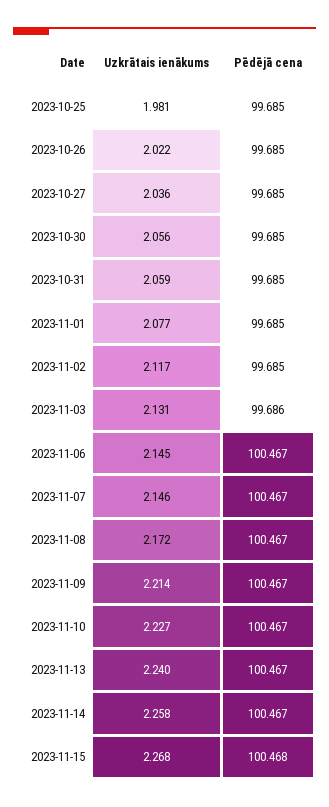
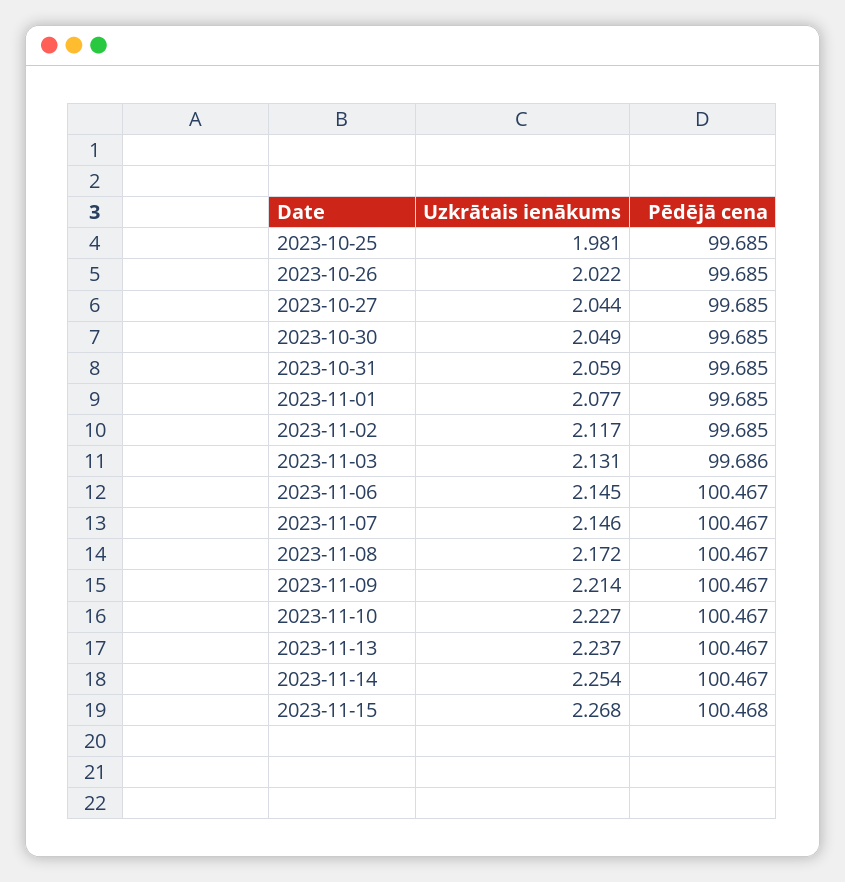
Uzkrātais ienākums, 2023-10-27: 2.036 -> 2.044
Uzkrātais ienākums, 2023-10-30: 2.056 -> 2.049
Uzkrātais ienākums, 2023-11-13: 2.24 -> 2.237
Uzkrātais ienākums, 2023-11-14: 2.258 -> 2.254

